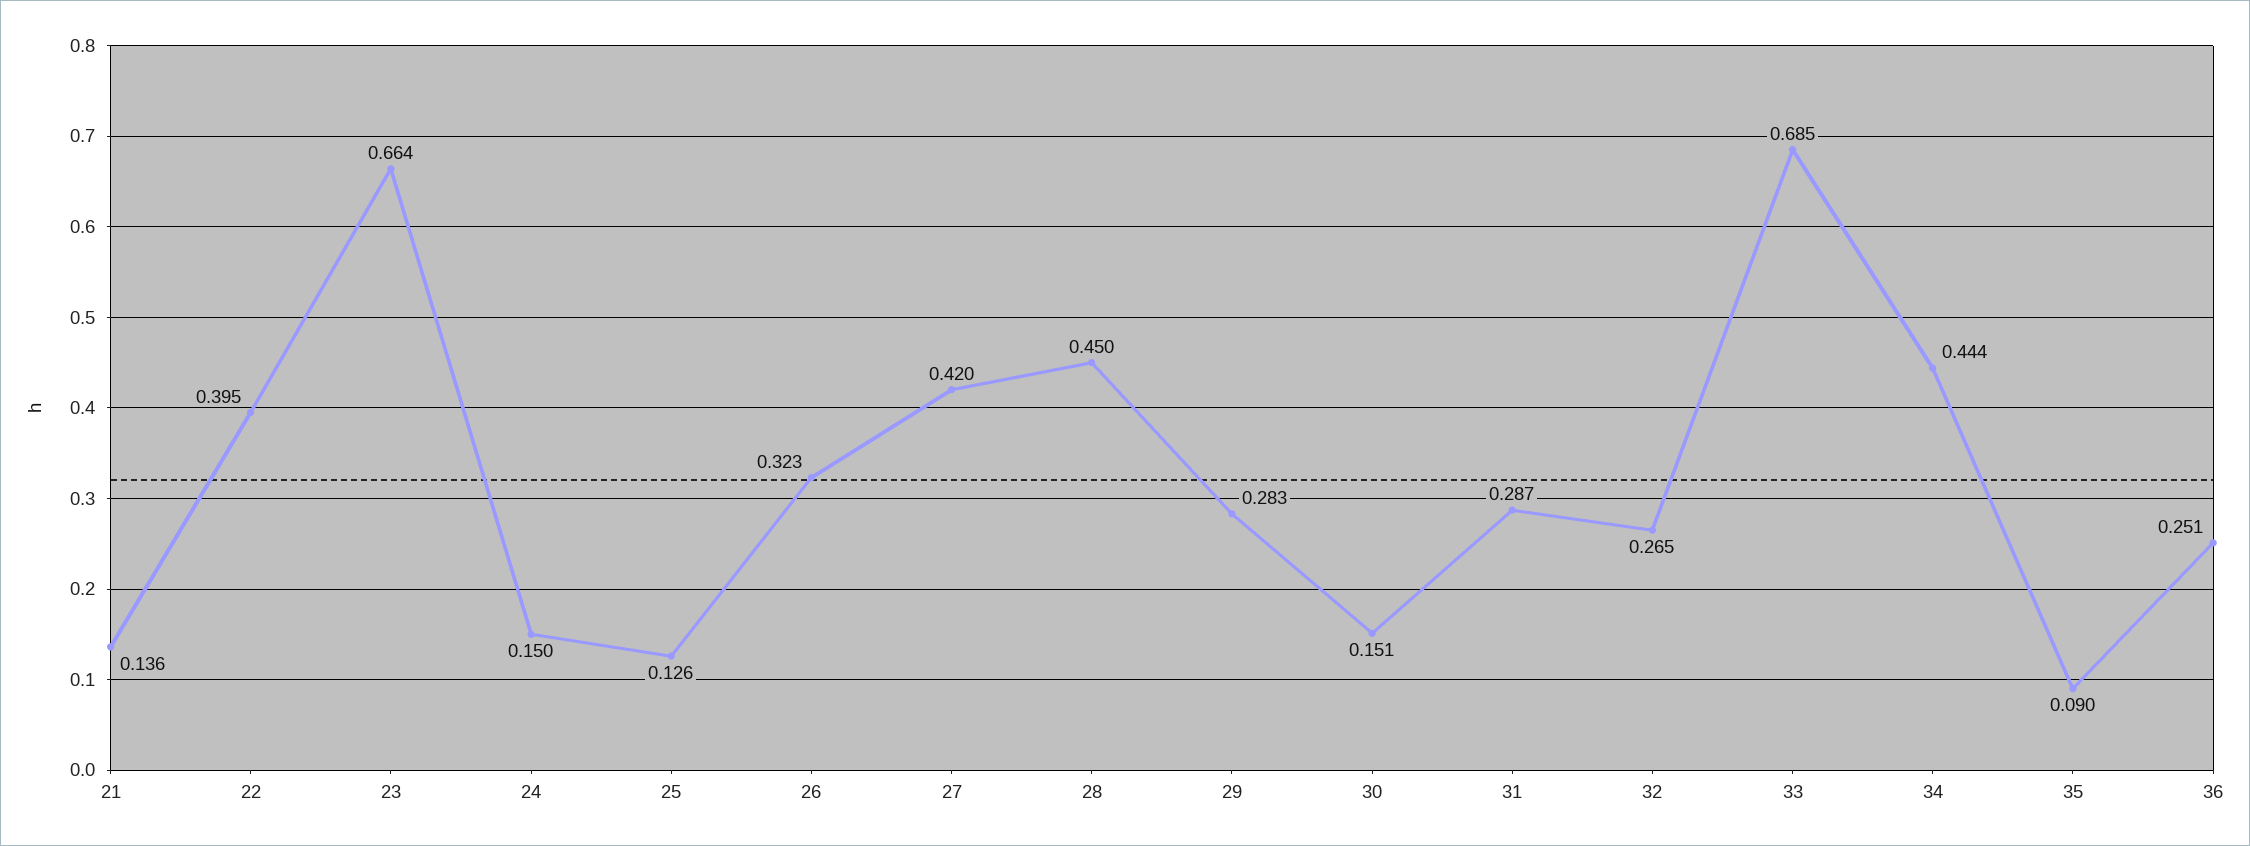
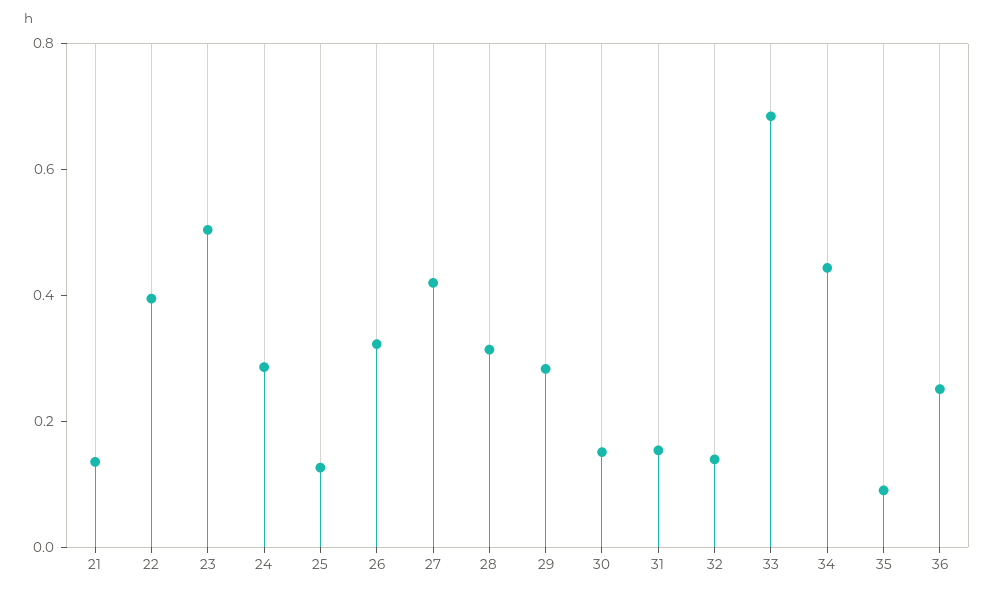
23: 0.664 -> 0.5
24: 0.15 -> 0.3
28: 0.45 -> 0.3
31: 0.287 -> 0.15
32: 0.265 -> 0.15

